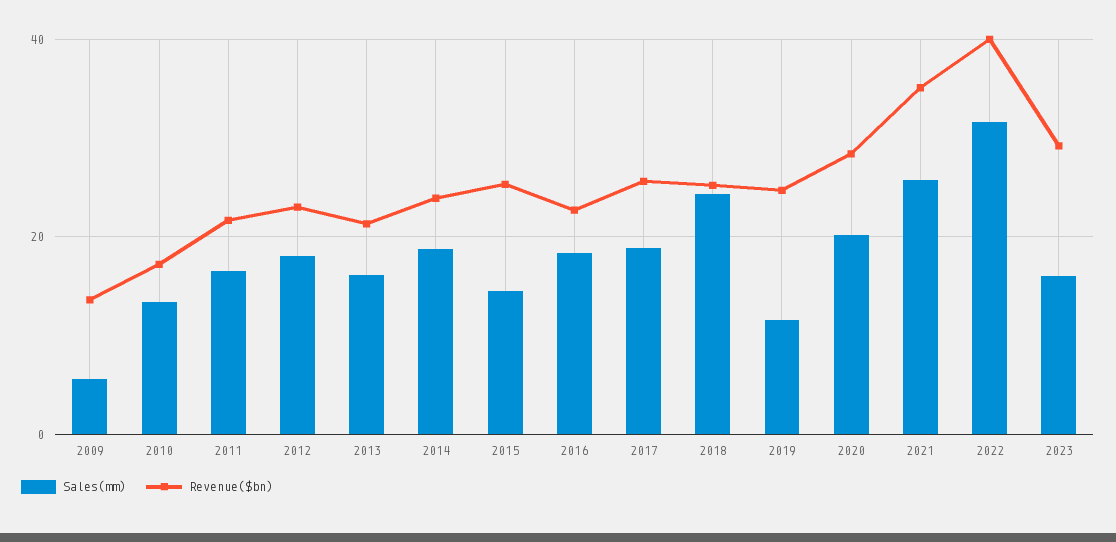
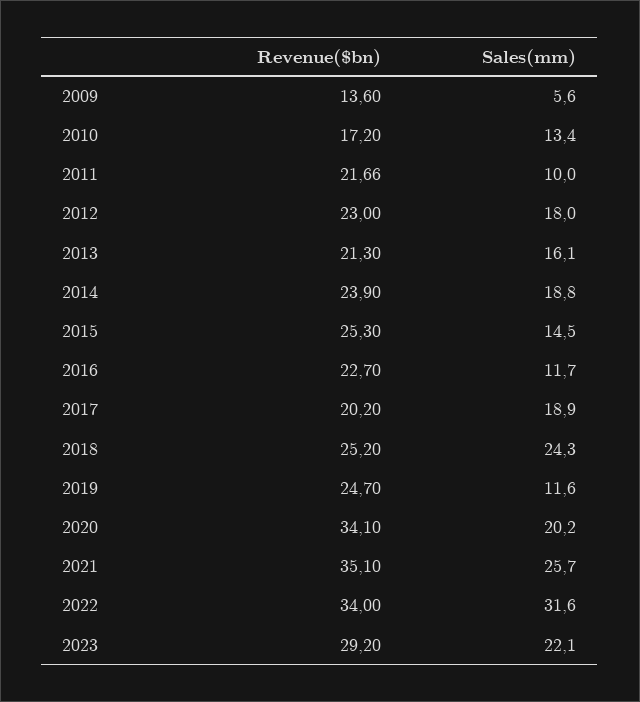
Sales(mm), 2011: 16 -> 10
Sales(mm), 2016: 18 -> 11.7
Revenue($bn), 2017: 26 -> 20.2
Revenue($bn), 2020: 28 -> 34.1
Revenue($bn), 2022: 40 -> 34
Sales(mm), 2023: 16 -> 22.1

